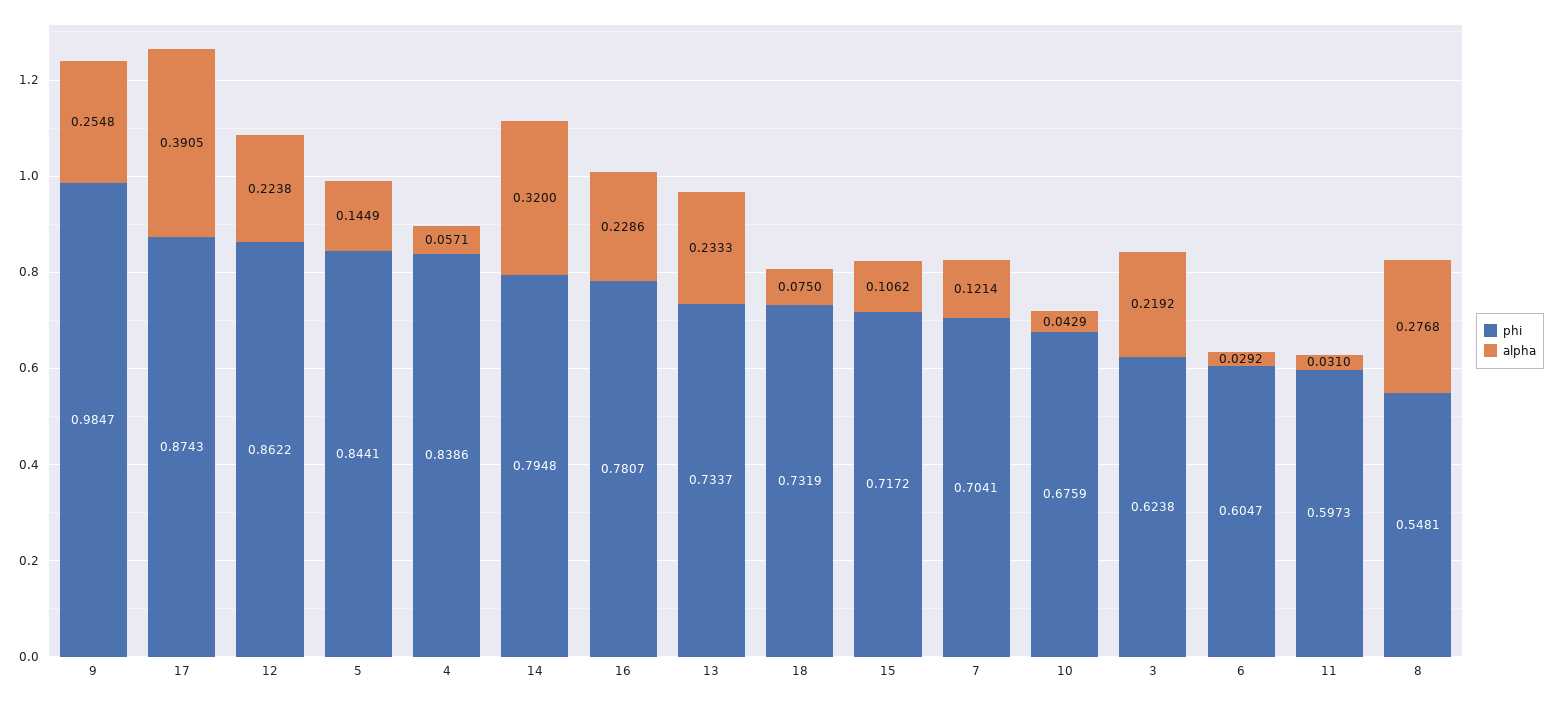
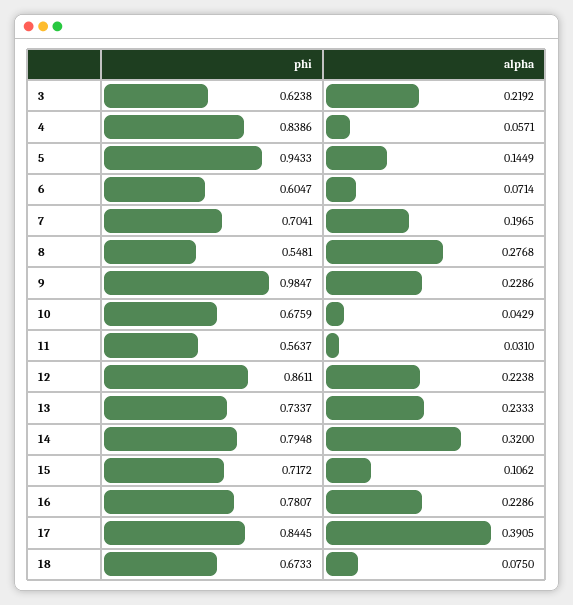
alpha, 9: 0.2548 -> 0.2286
phi, 17: 0.8743 -> 0.8445
phi, 12: 0.8622 -> 0.8611
phi, 5: 0.8441 -> 0.9433
phi, 18: 0.7319 -> 0.6733
alpha, 7: 0.1214 -> 0.1965
alpha, 6: 0.0292 -> 0.0714
phi, 11: 0.5973 -> 0.5637

